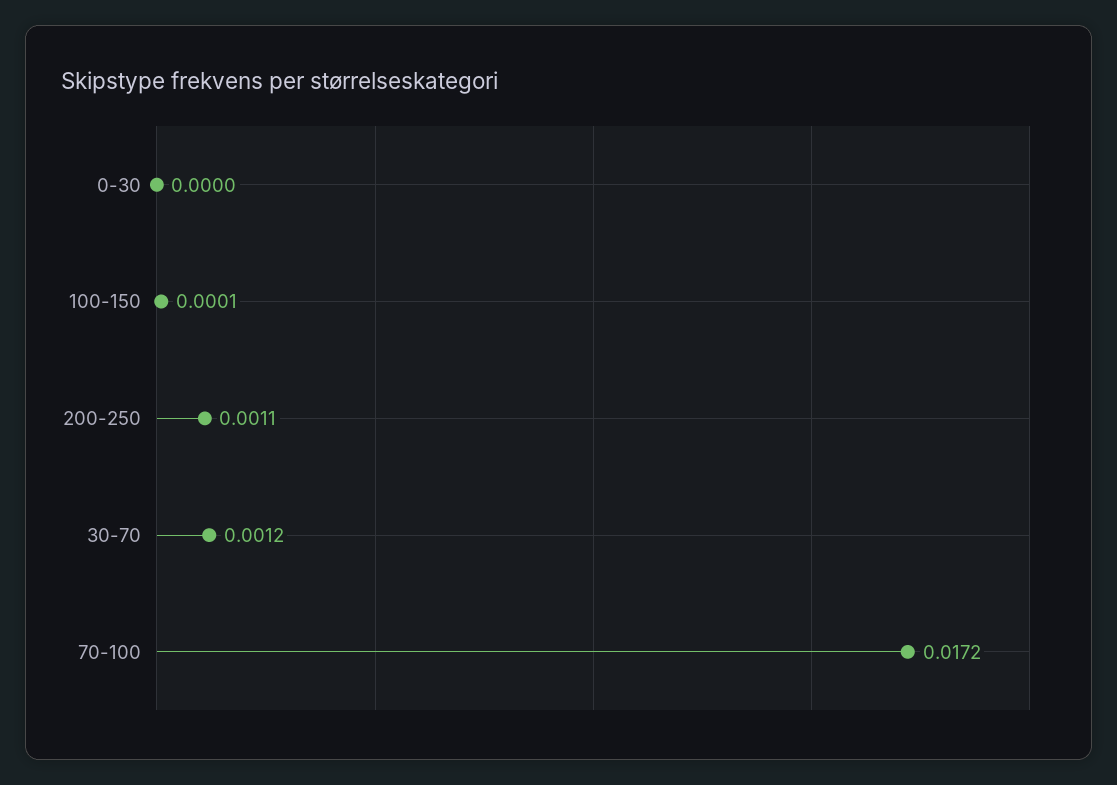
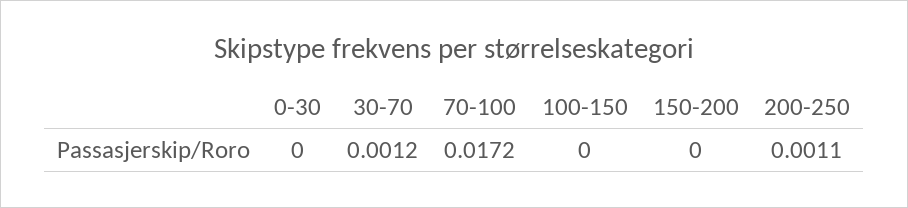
100-150: 0.0001 -> 0
150-200: none -> 0

